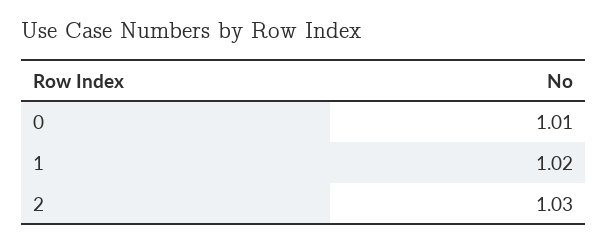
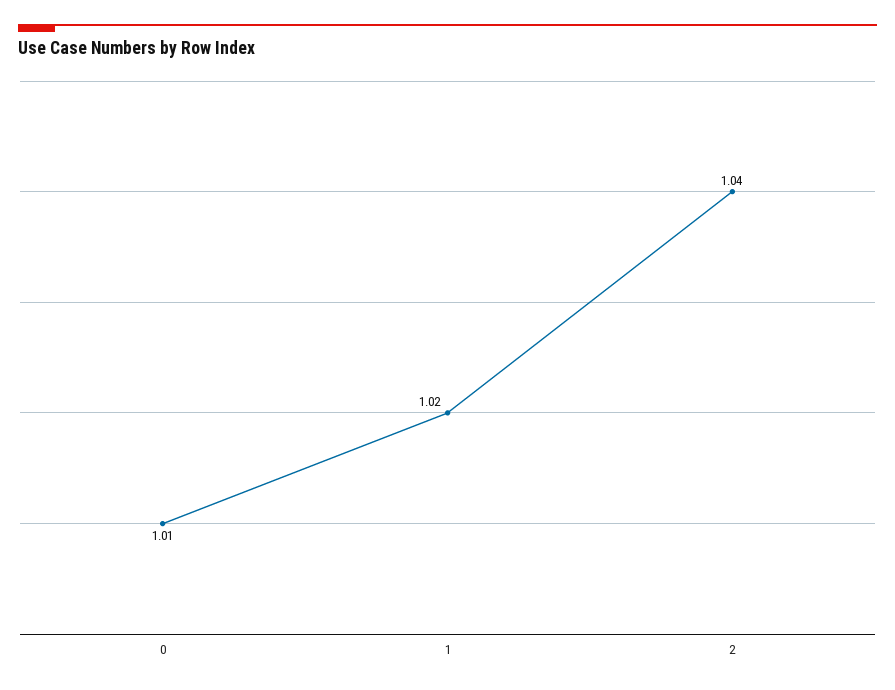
2: 1.03 -> 1.04

